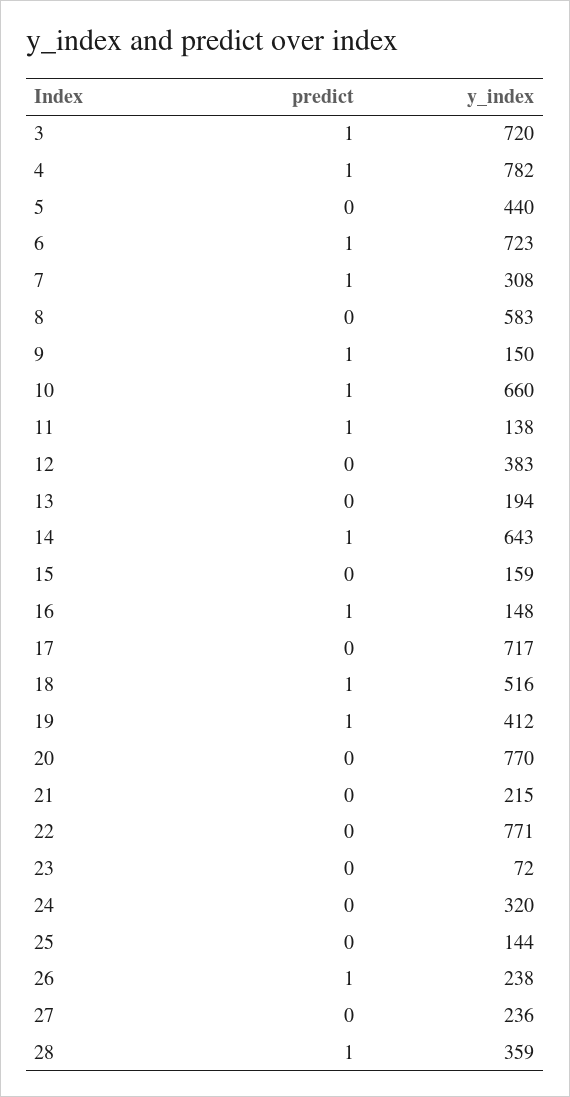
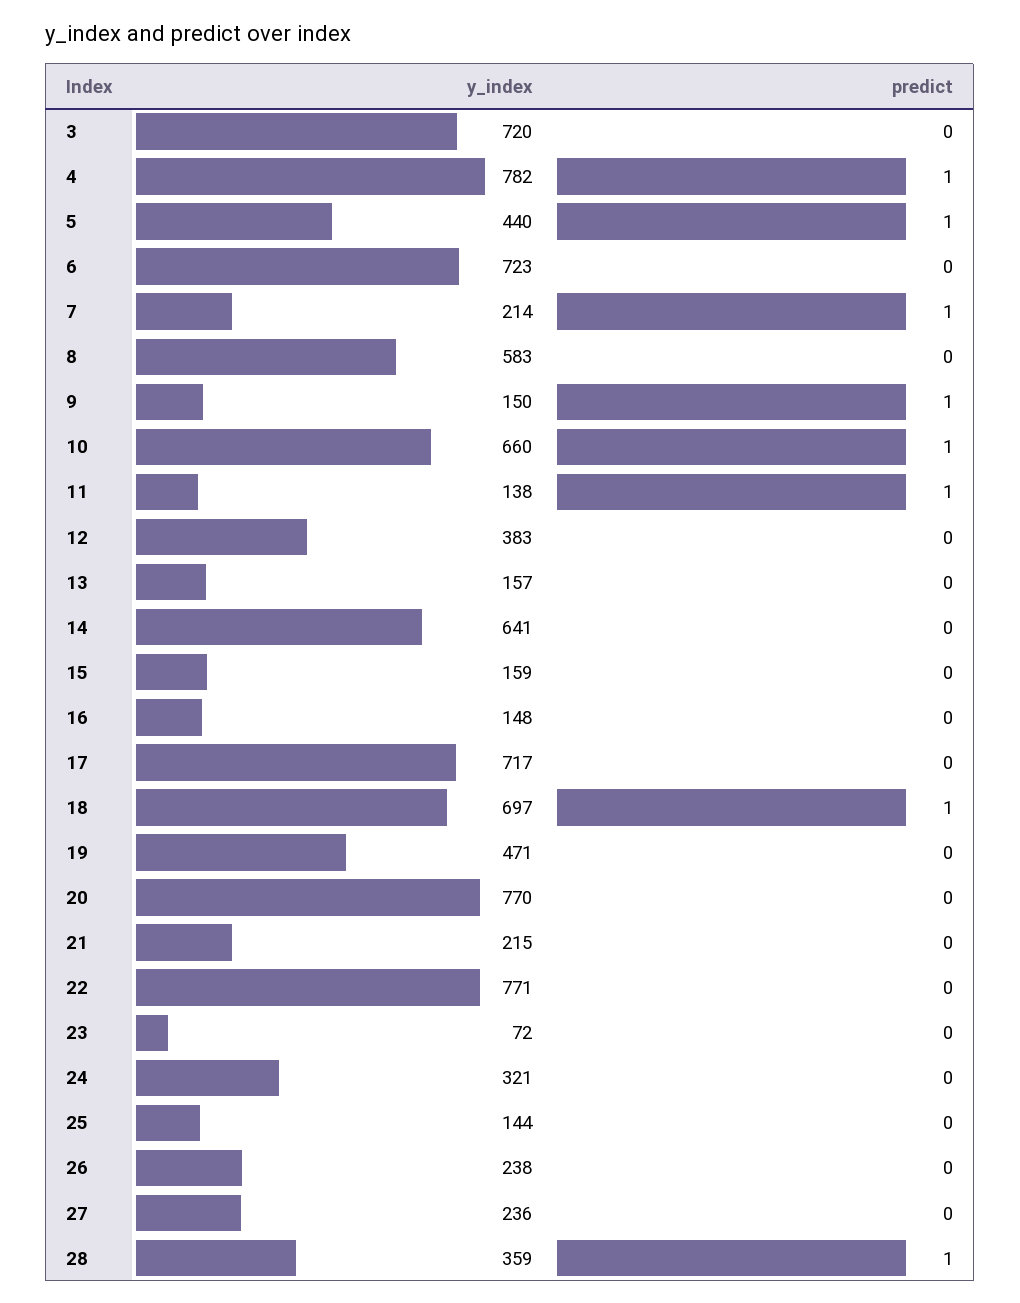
predict, 3: 1 -> 0
predict, 5: 0 -> 1
predict, 6: 1 -> 0
y_index, 7: 308 -> 214
y_index, 13: 194 -> 157
predict, 14: 1 -> 0
y_index, 14: 643 -> 641
predict, 16: 1 -> 0
y_index, 18: 516 -> 697
predict, 19: 1 -> 0
y_index, 19: 412 -> 471
y_index, 24: 320 -> 321
predict, 26: 1 -> 0

